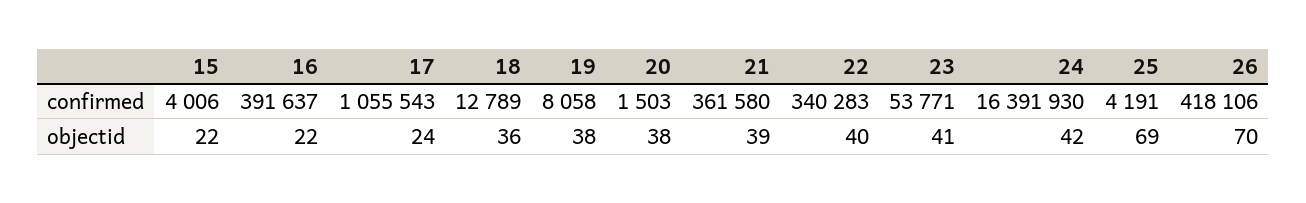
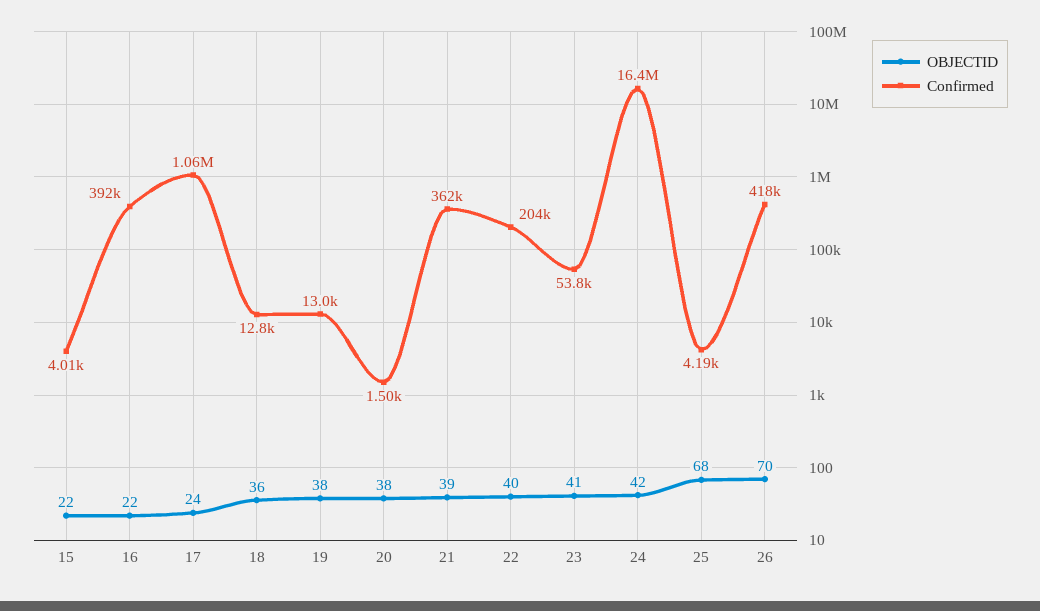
confirmed, 19: 8058 -> 13000
confirmed, 22: 340283 -> 204000
objectid, 25: 69 -> 68

